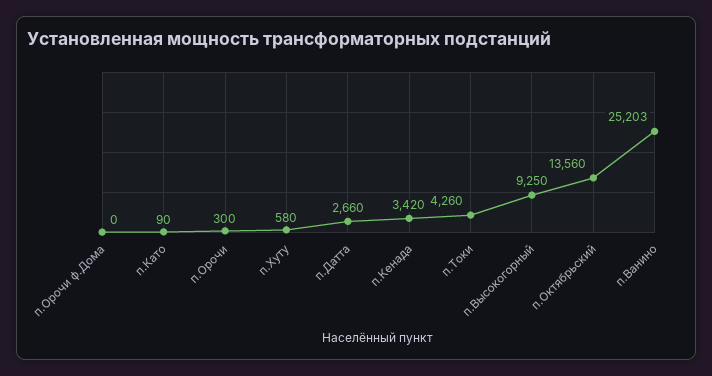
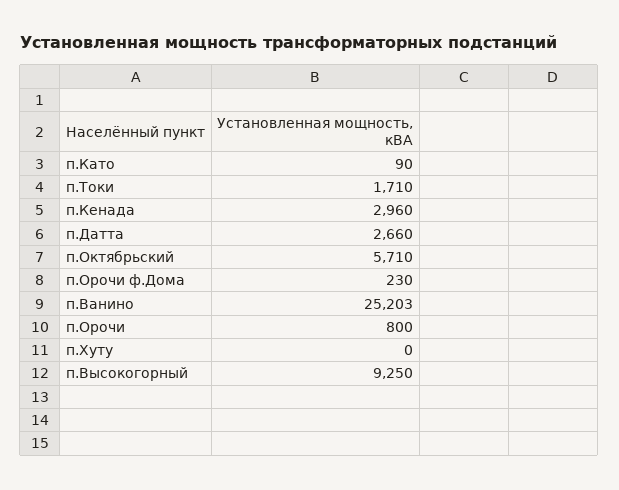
п.Орочи ф.Дома: 0 -> 230
п.Орочи: 300 -> 800
п.Хуту: 580 -> 0
п.Кенада: 3420 -> 2960
п.Токи: 4260 -> 1710
п.Октябрьский: 13560 -> 5710

